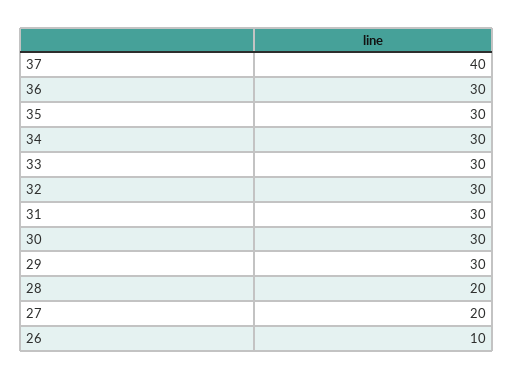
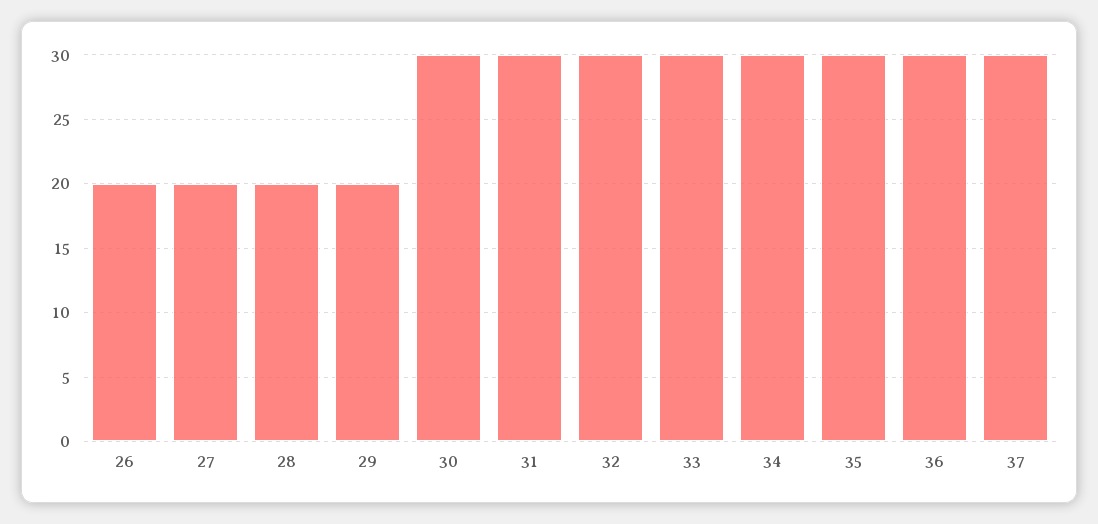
37: 40 -> 30
29: 30 -> 20
26: 10 -> 20

